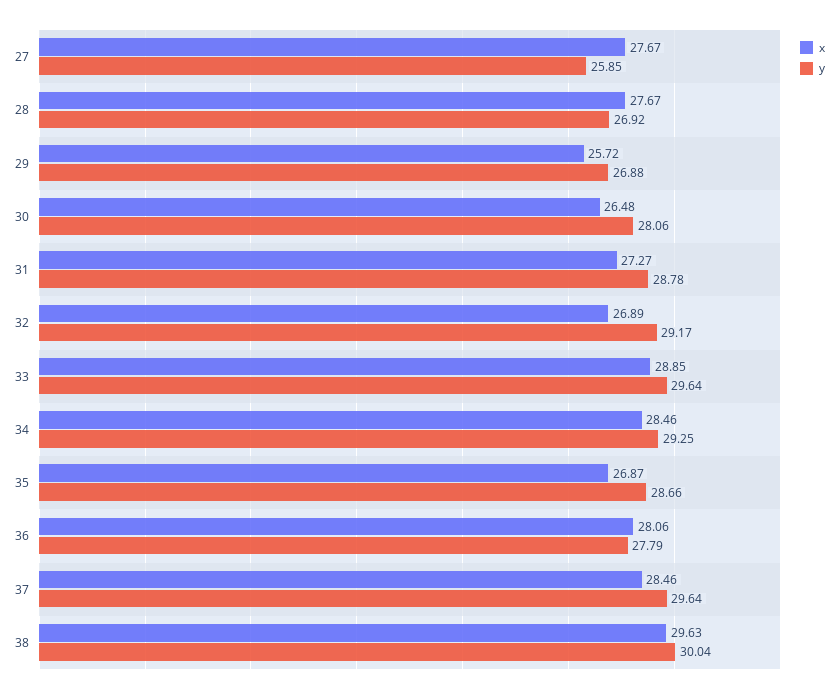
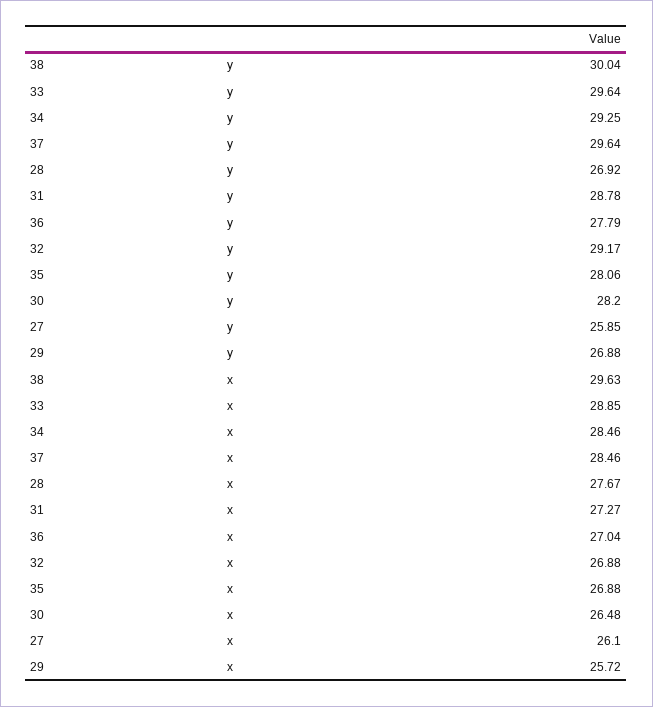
x, 27: 27.67 -> 26.1
y, 30: 28.06 -> 28.2
x, 32: 26.89 -> 26.88
x, 35: 26.87 -> 26.88
y, 35: 28.66 -> 28.06
x, 36: 28.06 -> 27.04

